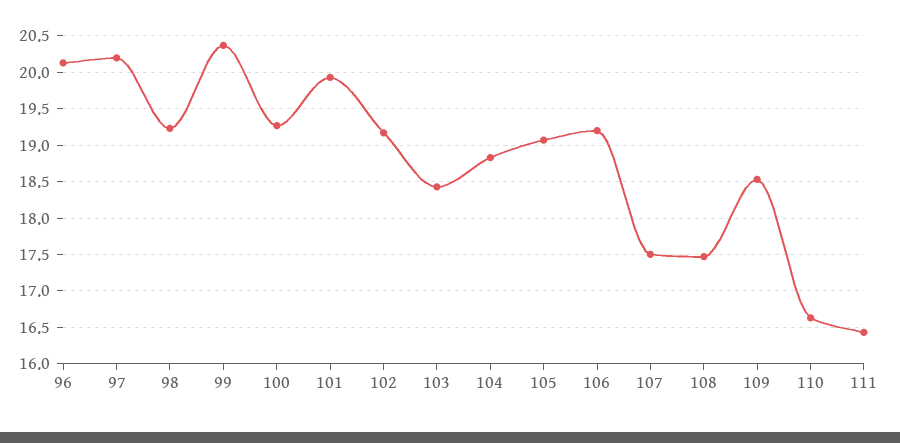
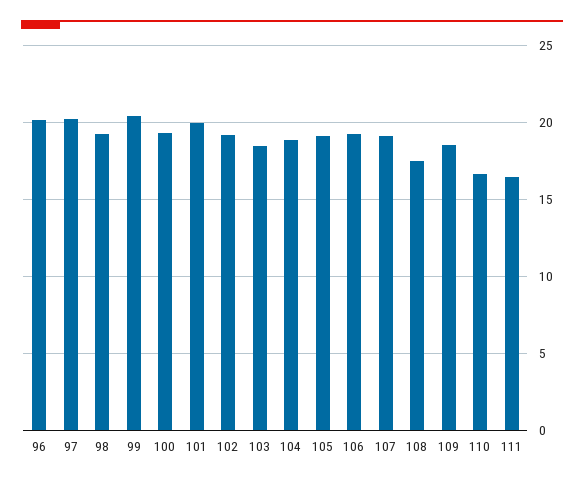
107: 17.5 -> 19

